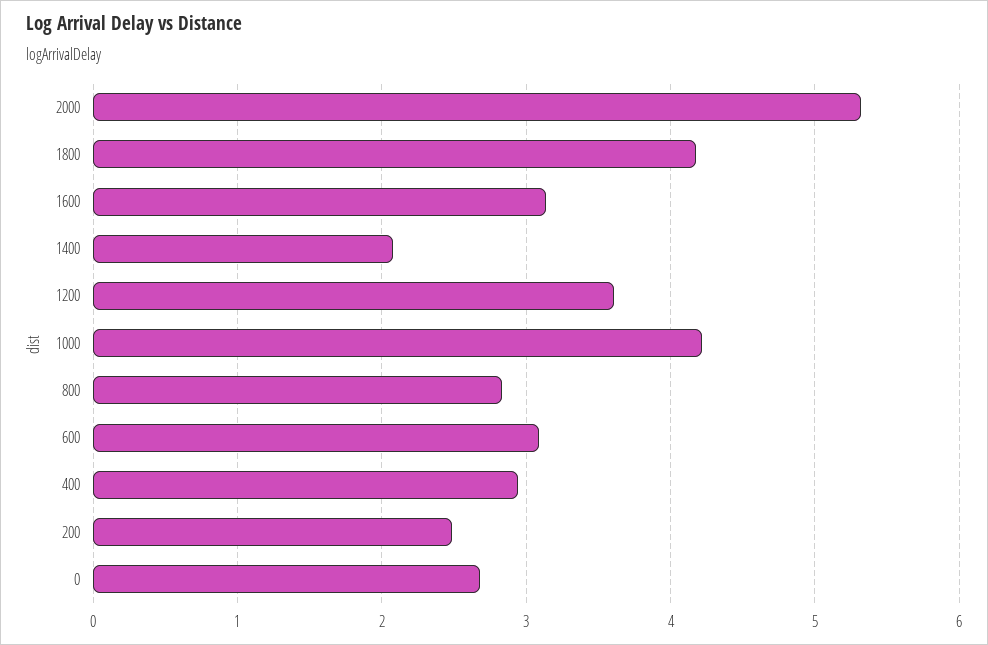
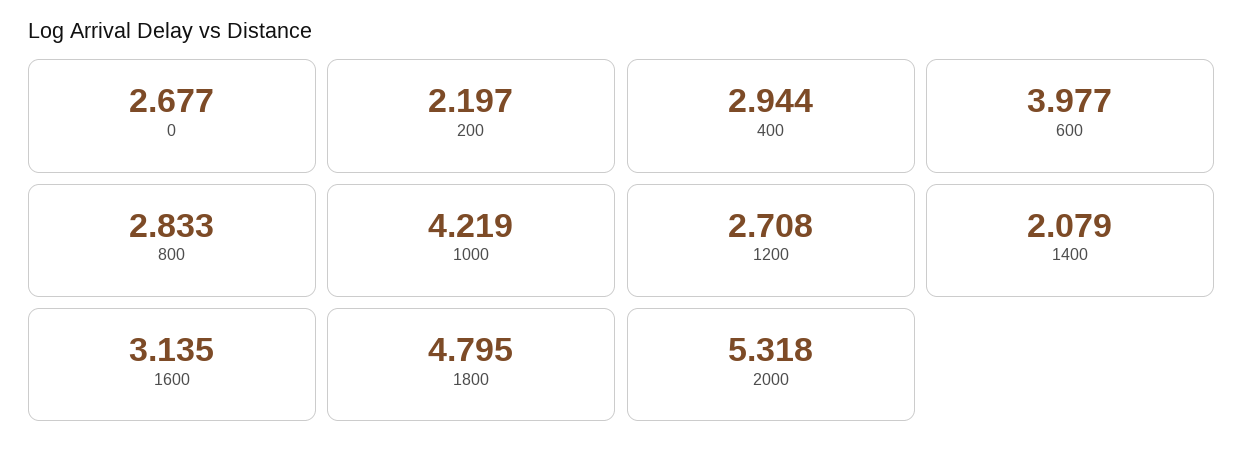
1800: 4.2 -> 4.795
1200: 3.6 -> 2.708
600: 3.1 -> 3.977
200: 2.5 -> 2.197

